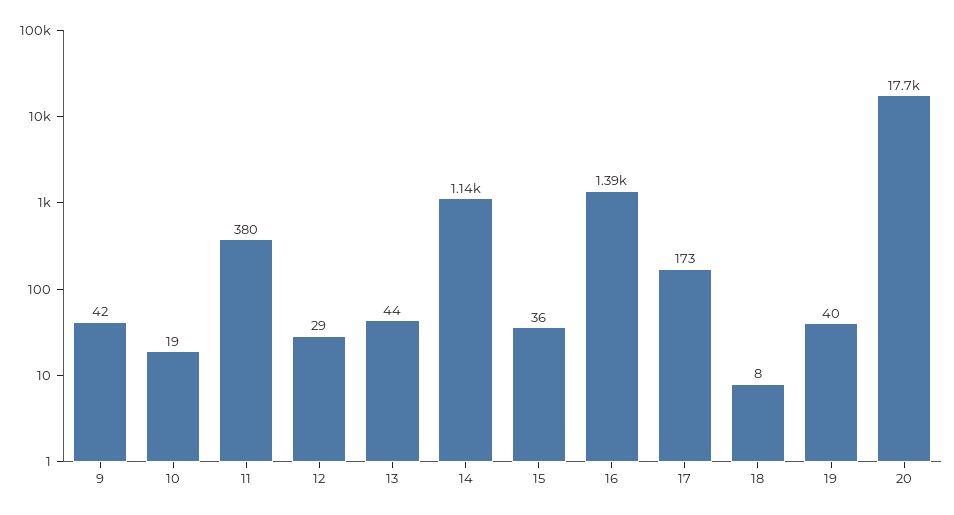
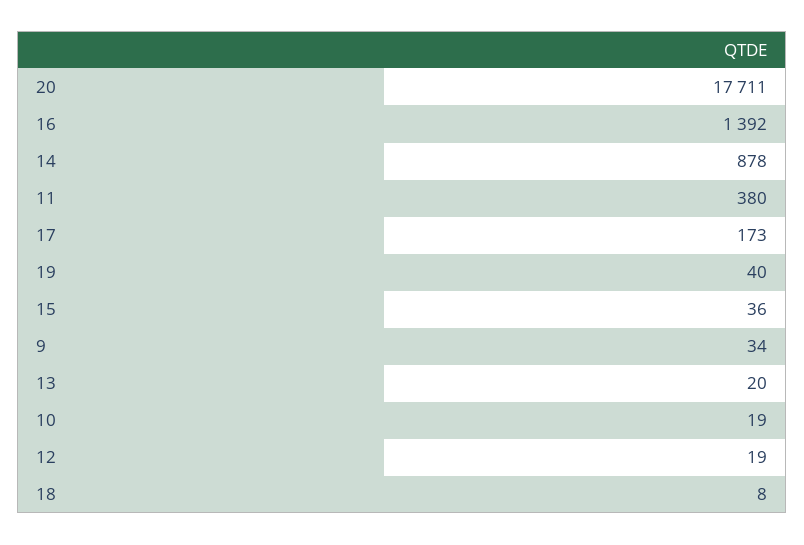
9: 42 -> 34
12: 29 -> 19
13: 44 -> 20
14: 1140 -> 878

